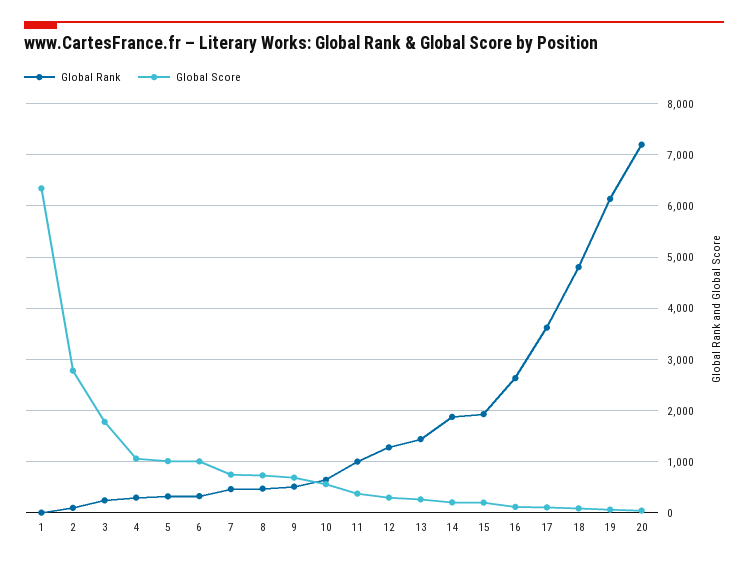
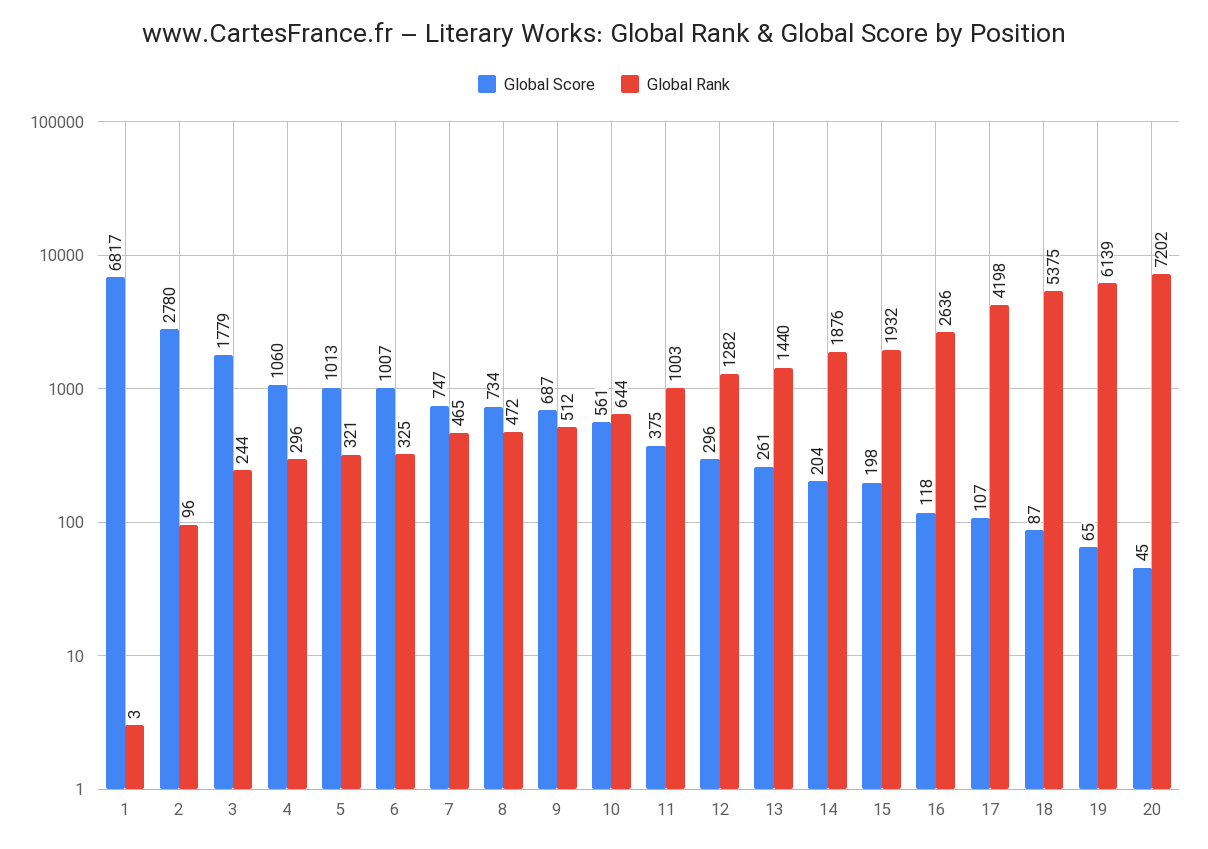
Global Score, 1: 6400 -> 6817
Global Rank, 17: 3600 -> 4198
Global Rank, 18: 4800 -> 5375

